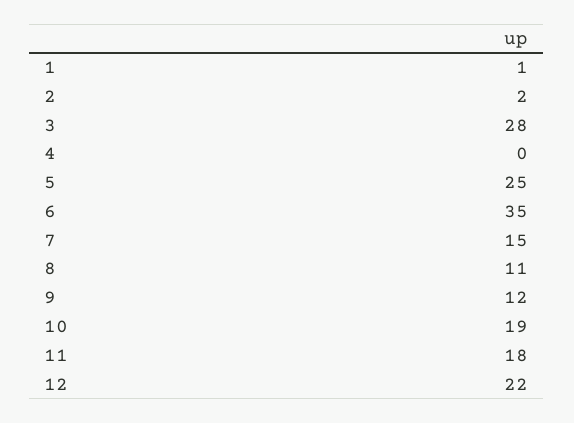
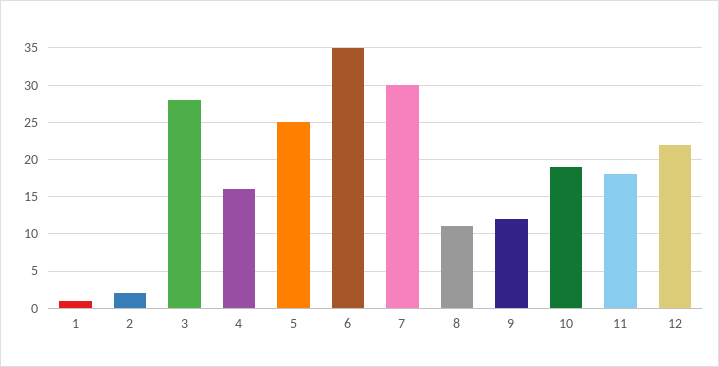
4: 0 -> 16
7: 15 -> 30

